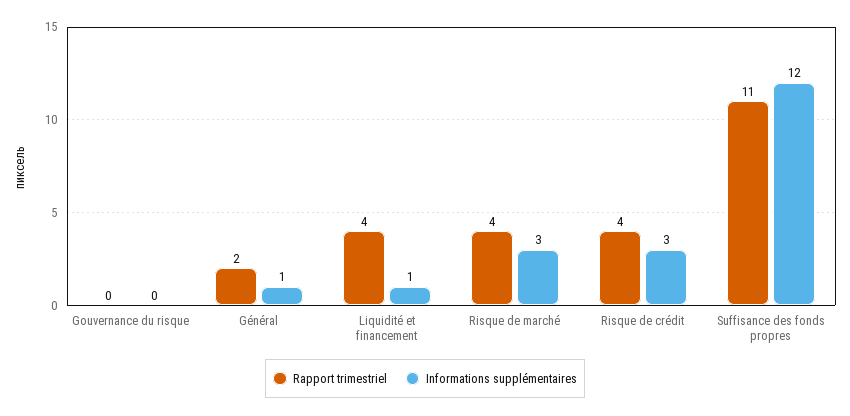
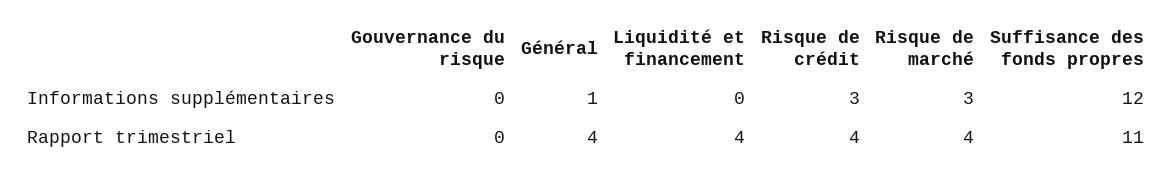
Rapport trimestriel, Général: 2 -> 4
Informations supplémentaires, Liquidité et financement: 1 -> 0

